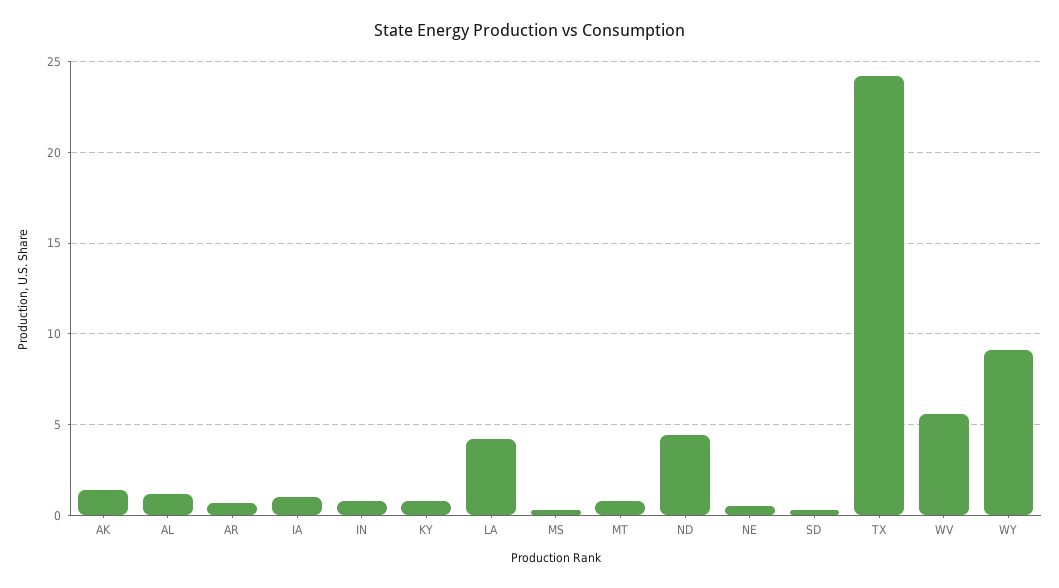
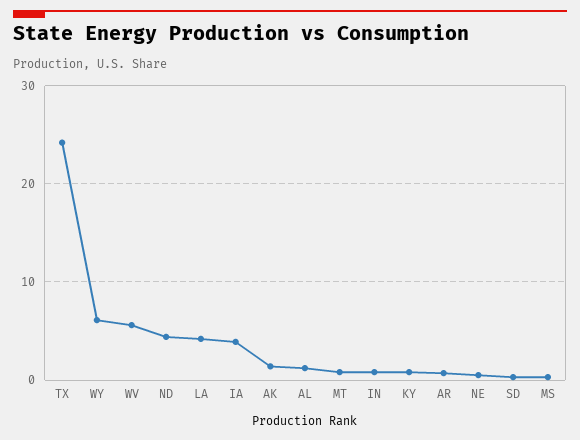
IA: 1 -> 4
WY: 9 -> 6

